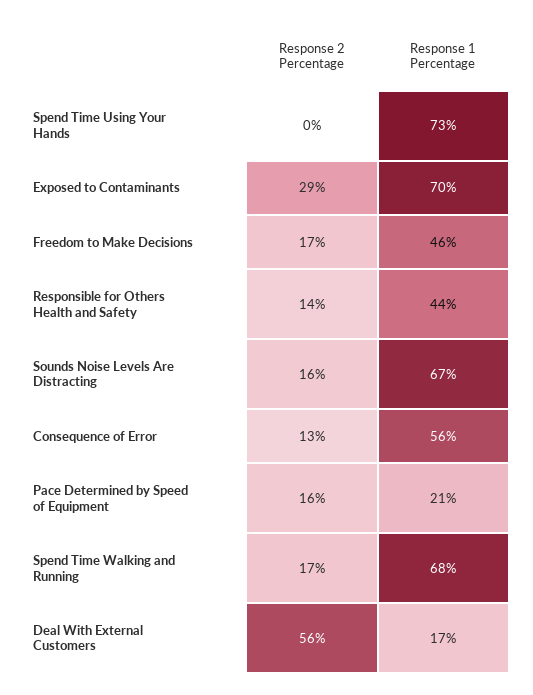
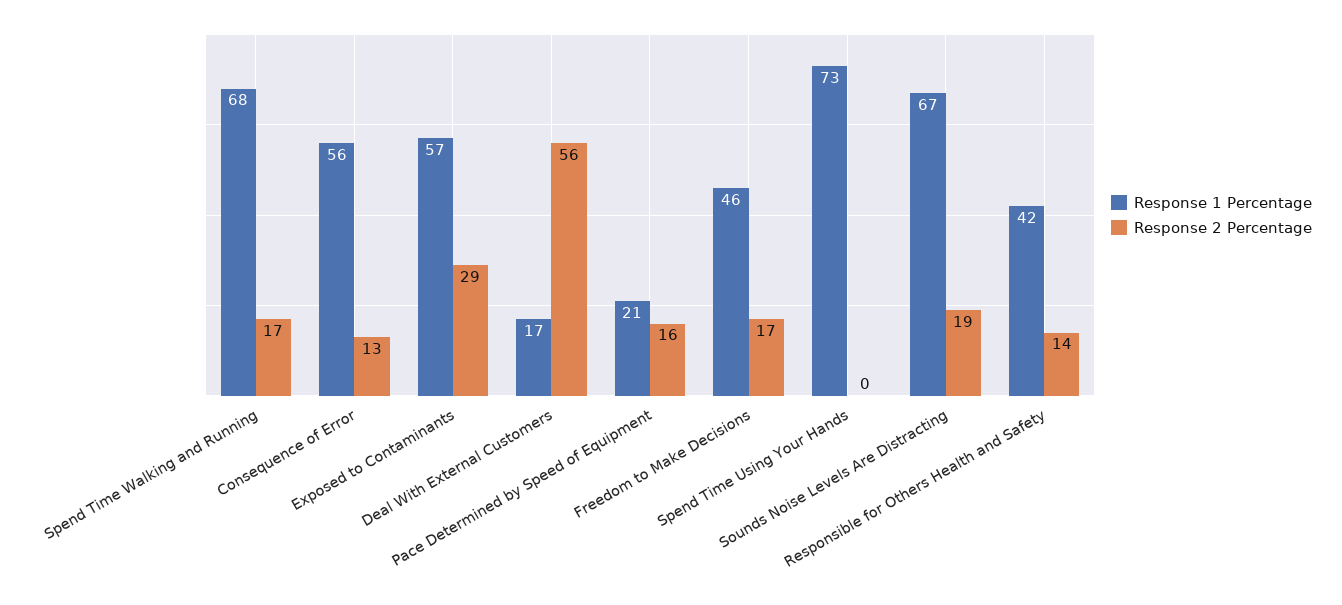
Response 1 Percentage, Exposed to Contaminants: 70 -> 57
Response 1 Percentage, Responsible for Others Health and Safety: 44 -> 42
Response 2 Percentage, Sounds Noise Levels Are Distracting: 16 -> 19

